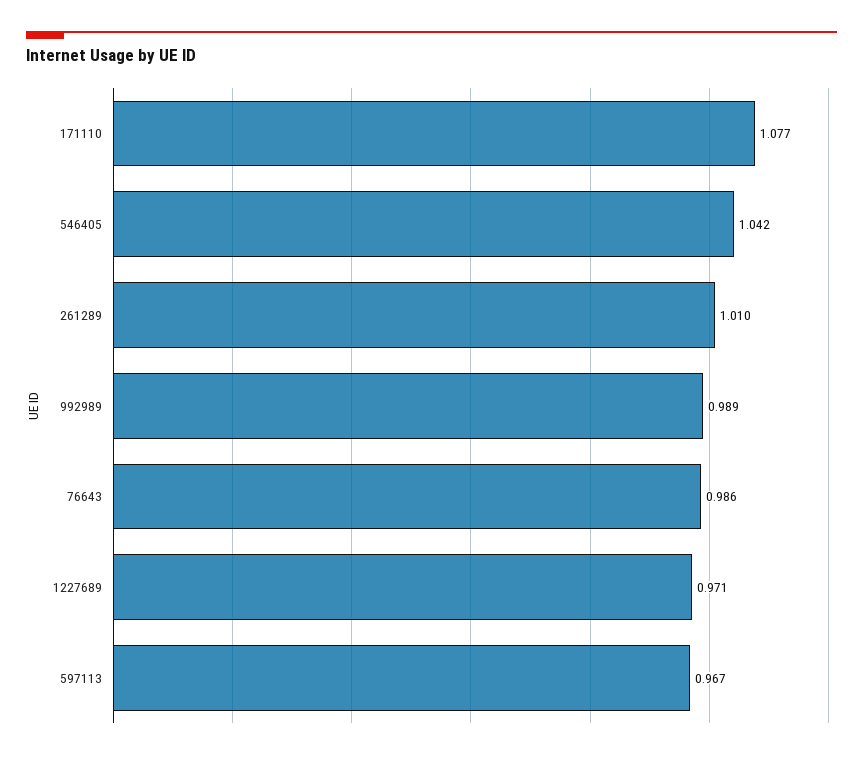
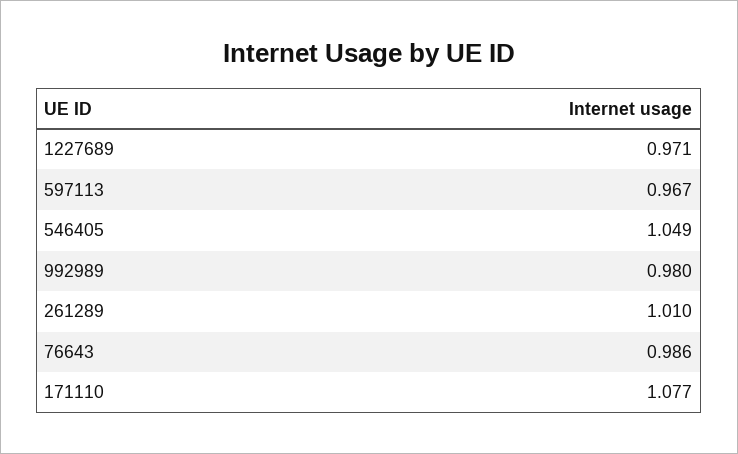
546405: 1.042 -> 1.049
992989: 0.989 -> 0.98

